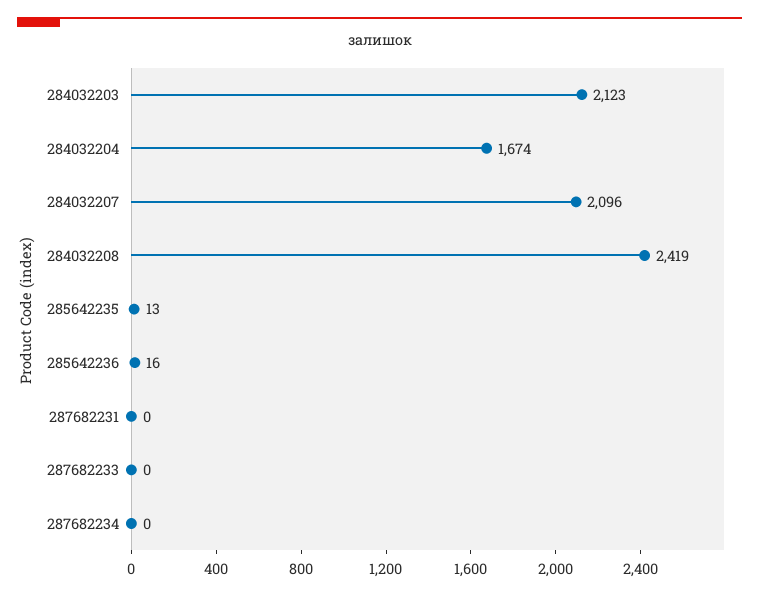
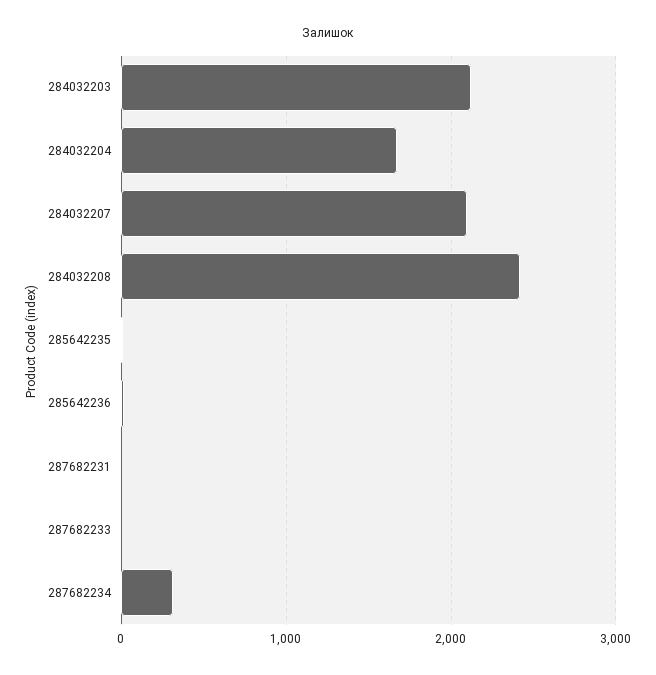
287682234: 0 -> 300

